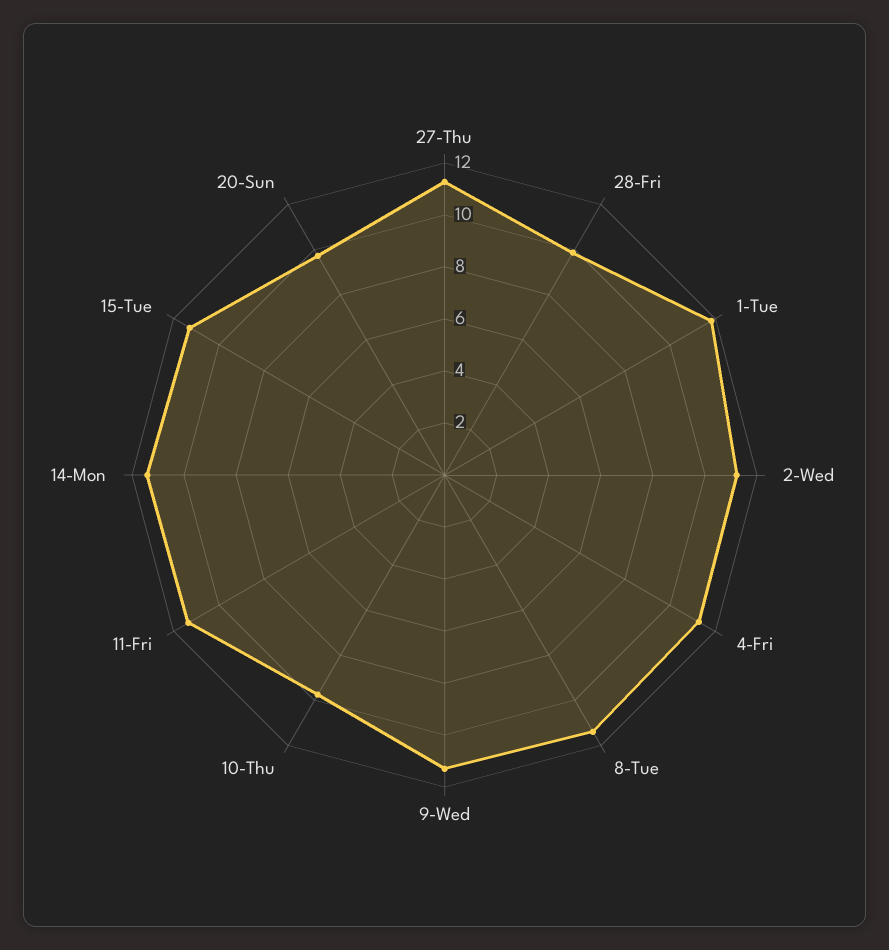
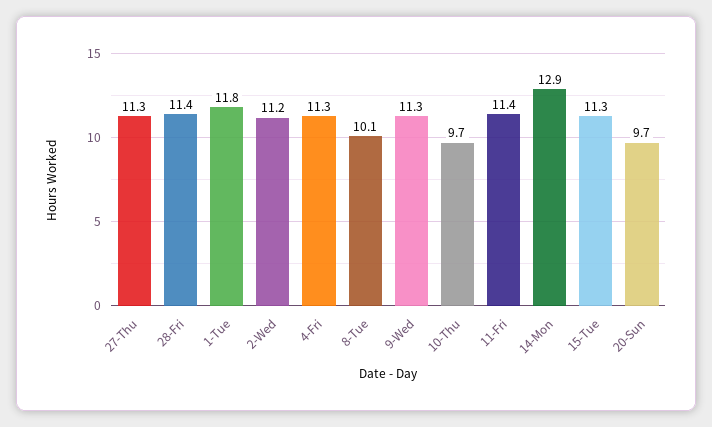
28-Fri: 10 -> 11.4
8-Tue: 11.5 -> 10.1
14-Mon: 11.5 -> 12.9

